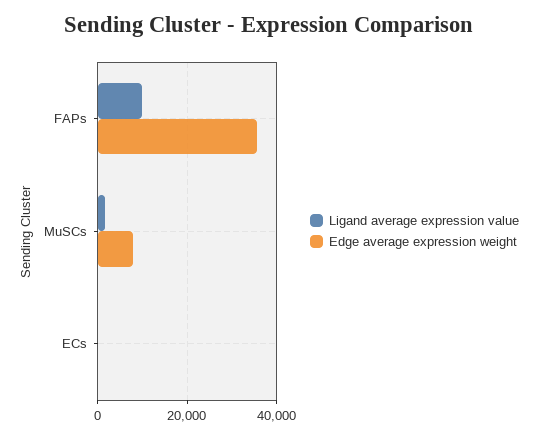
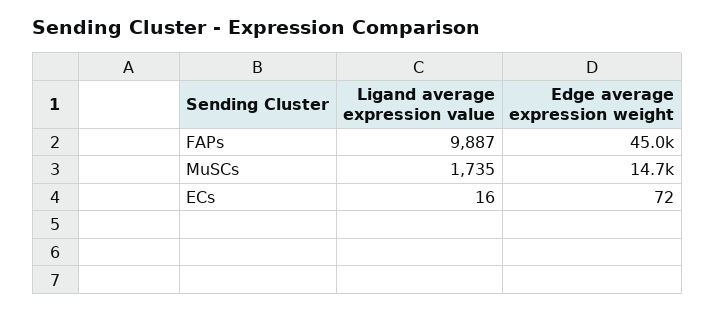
Edge average expression weight, FAPs: 36000 -> 45000
Edge average expression weight, MuSCs: 8000 -> 14700

